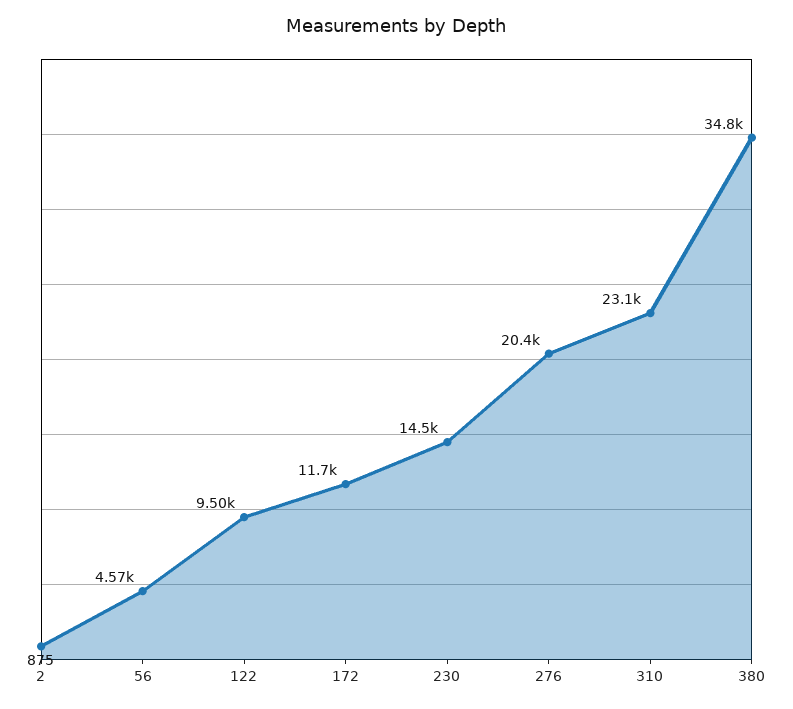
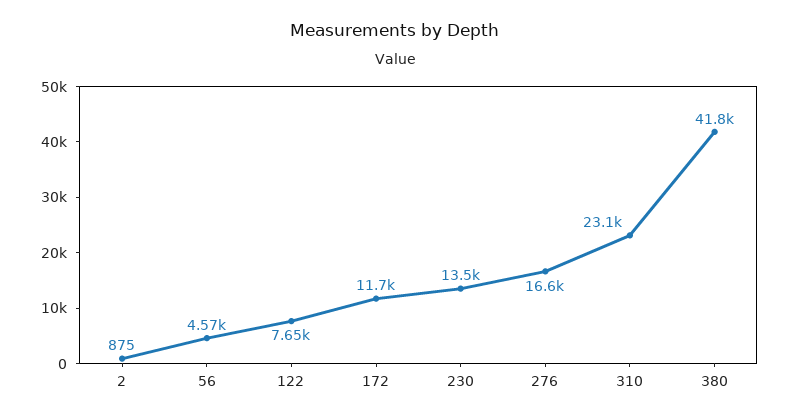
122: 9500 -> 7650
230: 14500 -> 13500
276: 20400 -> 16600
380: 34800 -> 41800

